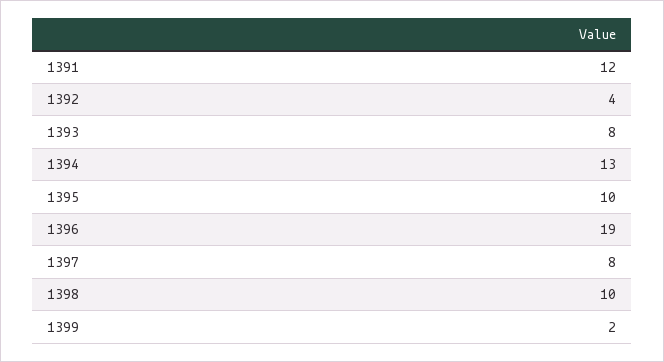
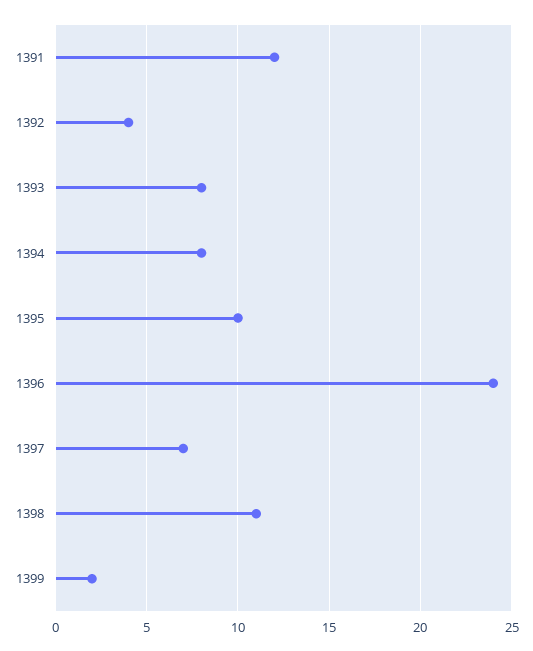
1394: 13 -> 8
1396: 19 -> 24
1397: 8 -> 7
1398: 10 -> 11

